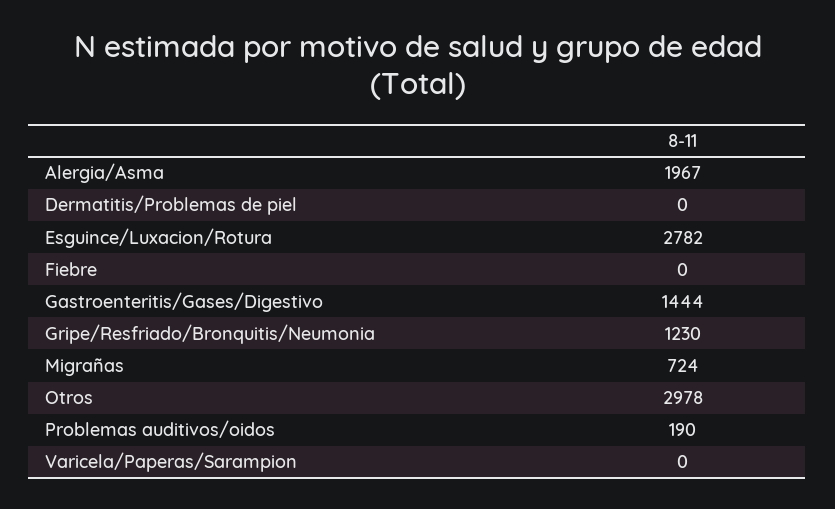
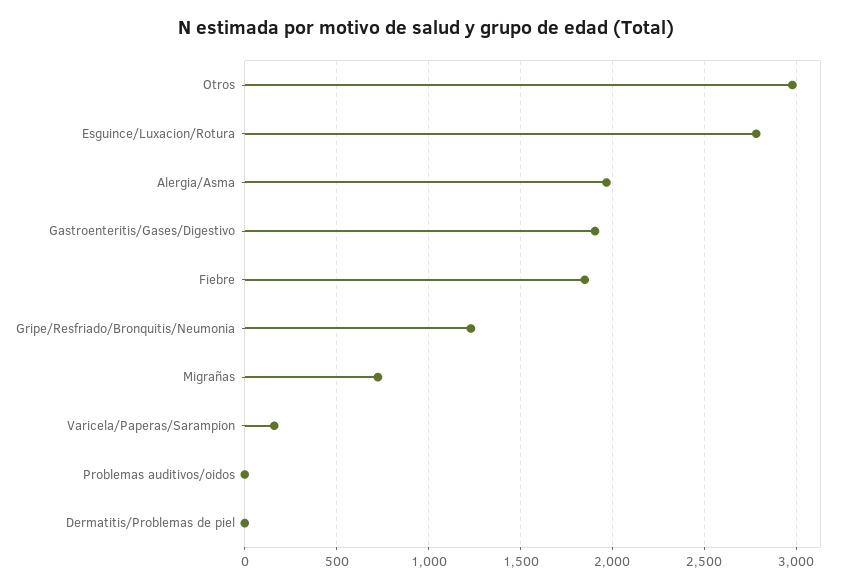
Fiebre: 0 -> 1850
Gastroenteritis/Gases/Digestivo: 1444 -> 1900
Problemas auditivos/oidos: 190 -> 0
Varicela/Paperas/Sarampion: 0 -> 150

